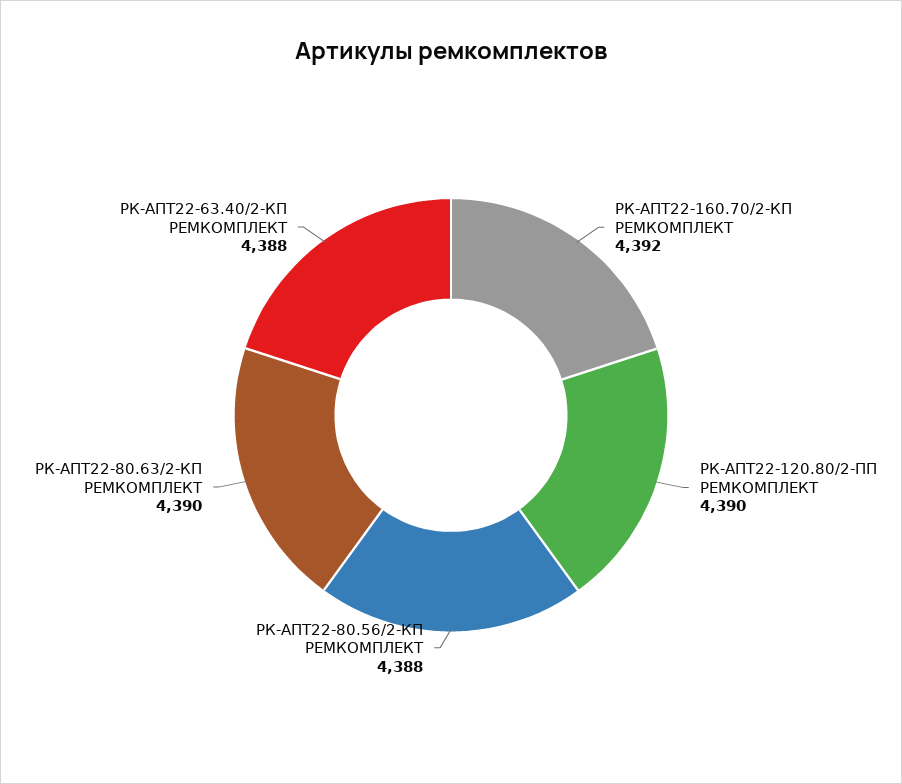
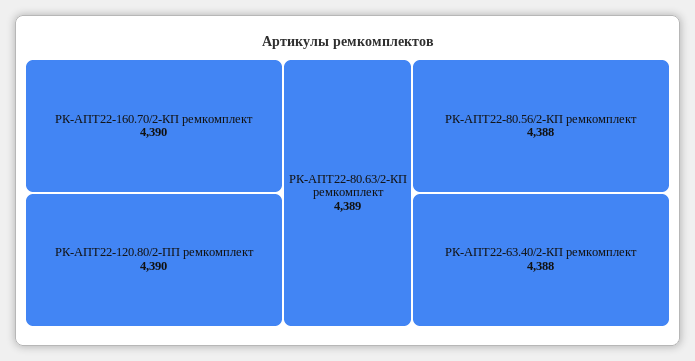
РК-АПТ22-160.70/2-КП РЕМКОМПЛЕКТ: 4392 -> 4390
РК-АПТ22-80.63/2-КП РЕМКОМПЛЕКТ: 4390 -> 4389

